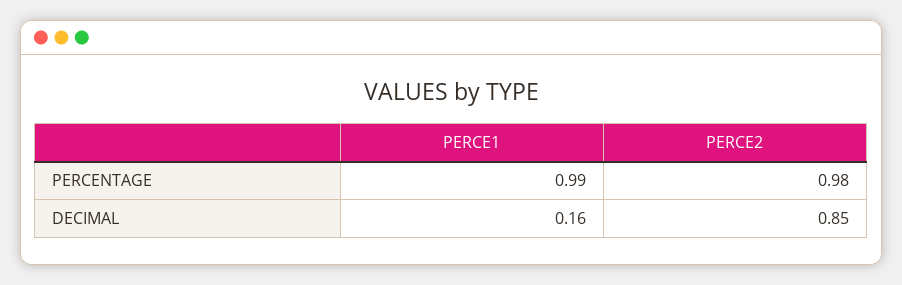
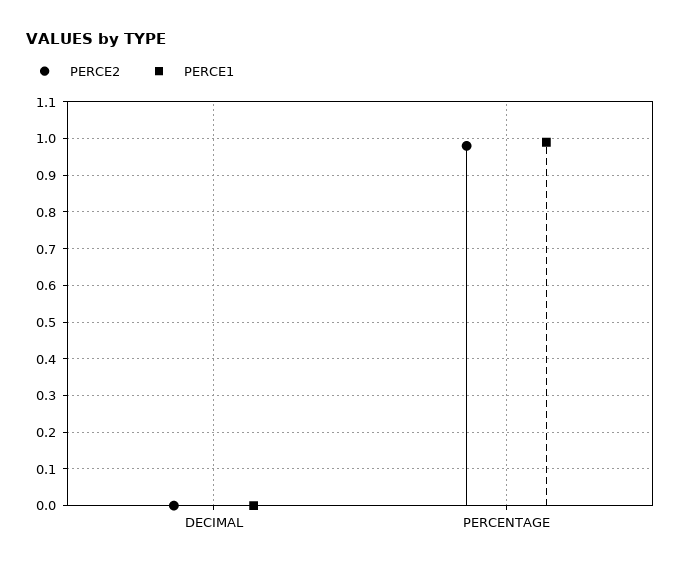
PERCE1, DECIMAL: 0.16 -> 0
PERCE2, DECIMAL: 0.85 -> 0

